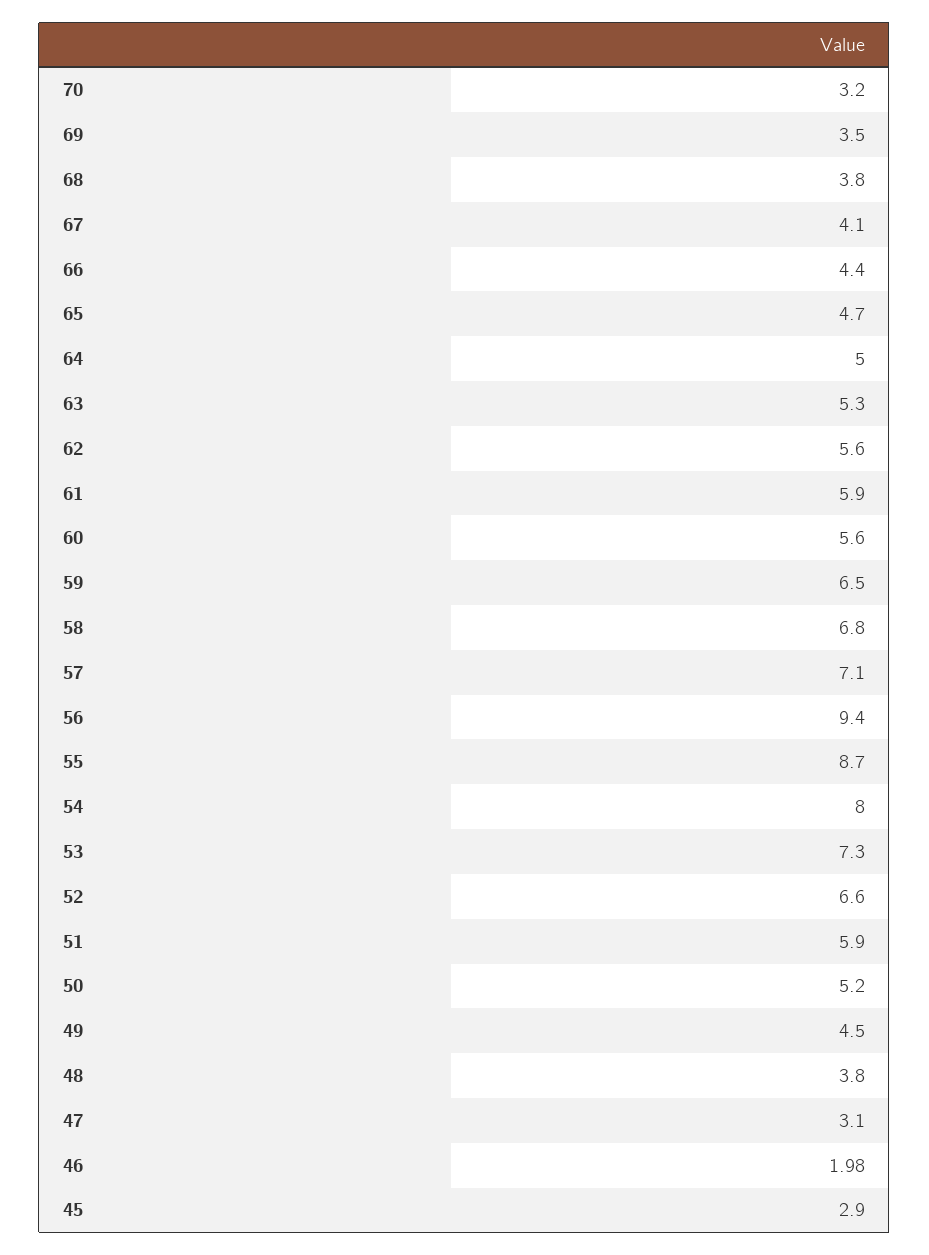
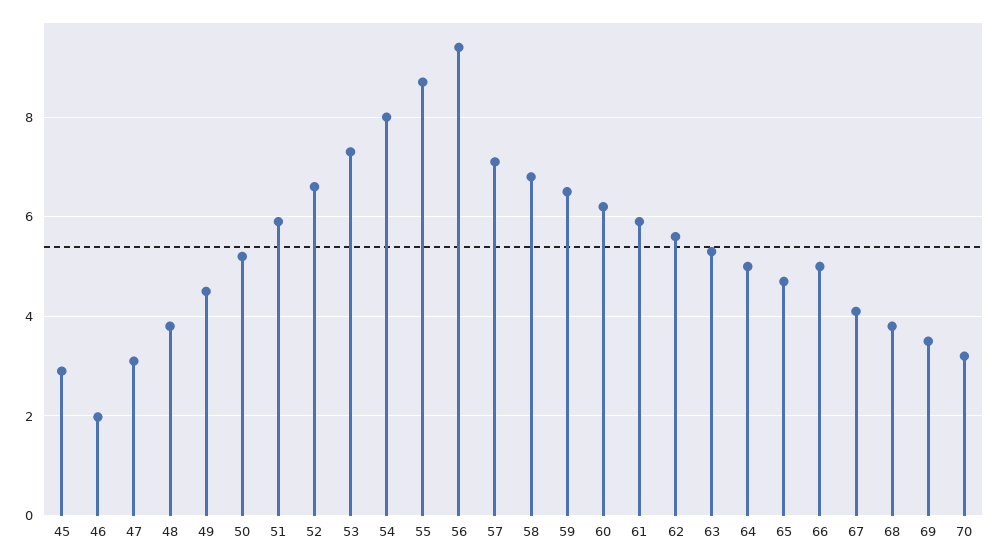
66: 4.4 -> 5
60: 5.6 -> 6.2

